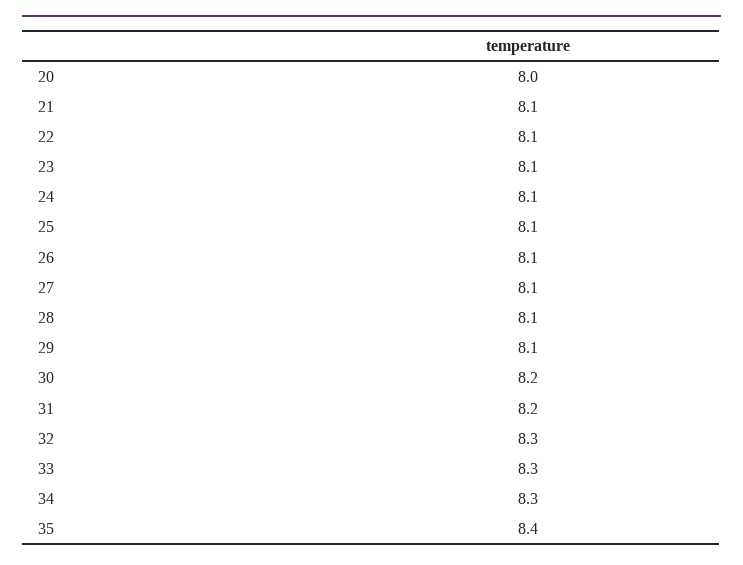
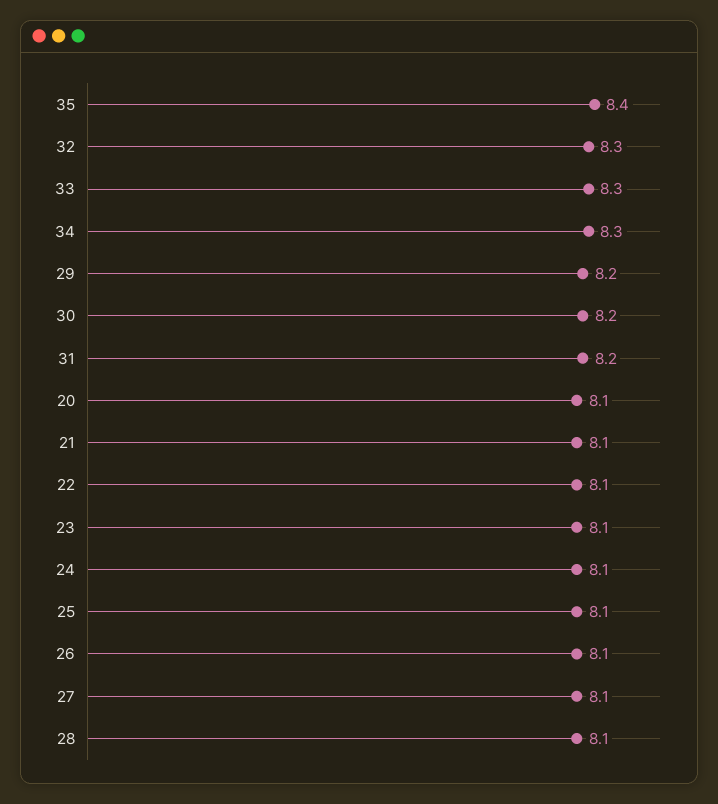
20: 8 -> 8.1
29: 8.1 -> 8.2

